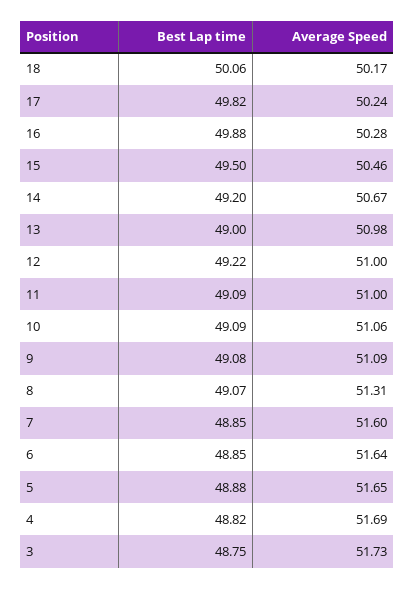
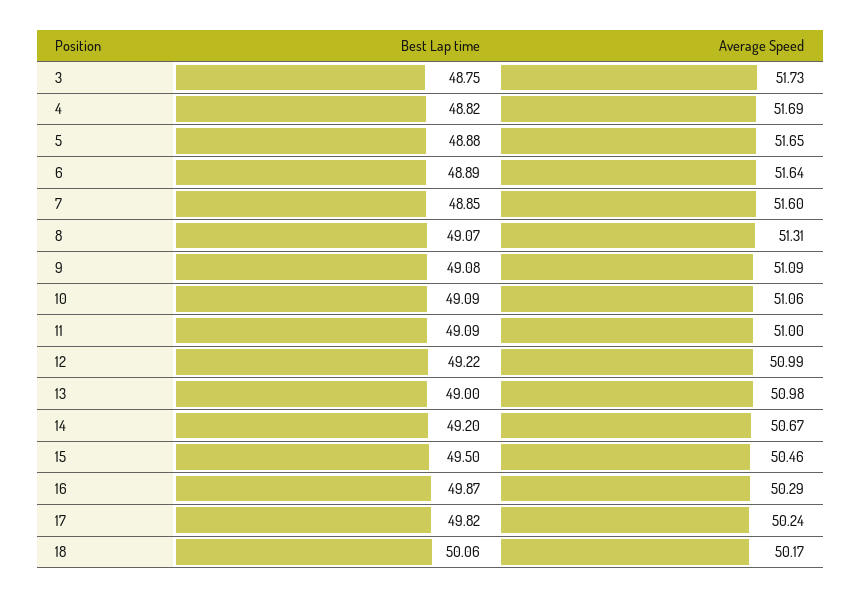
Best Lap time, 16: 49.88 -> 49.87
Average Speed, 16: 50.28 -> 50.29
Average Speed, 12: 51 -> 50.99
Best Lap time, 6: 48.85 -> 48.89

